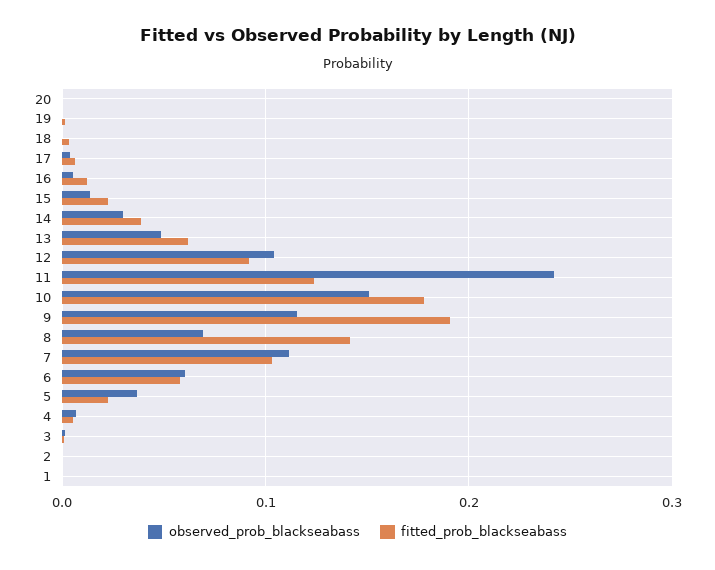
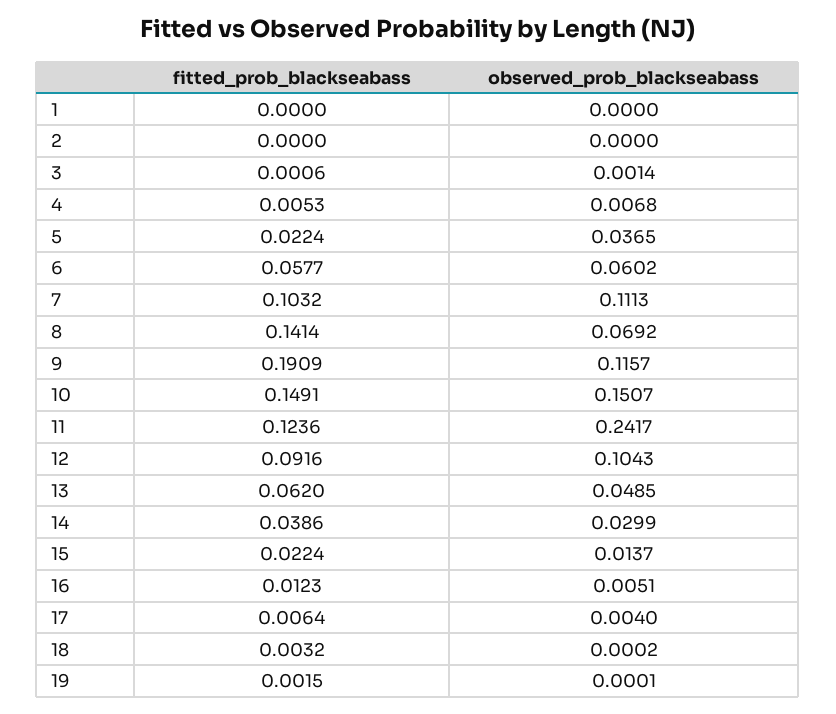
observed_prob_blackseabass, 20: 0 -> none
fitted_prob_blackseabass, 20: 0 -> none
fitted_prob_blackseabass, 10: 0.18 -> 0.1491

